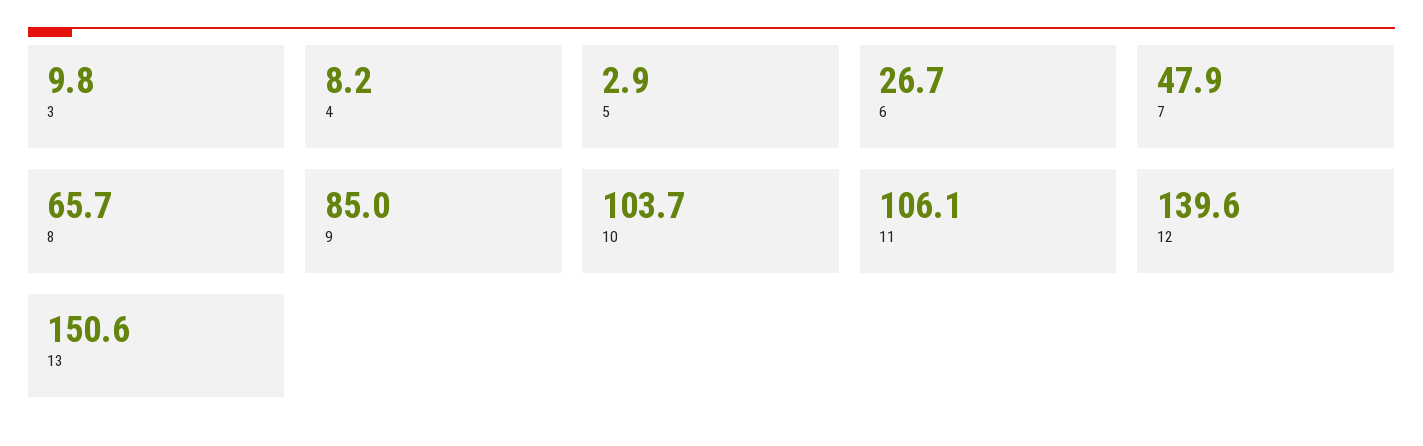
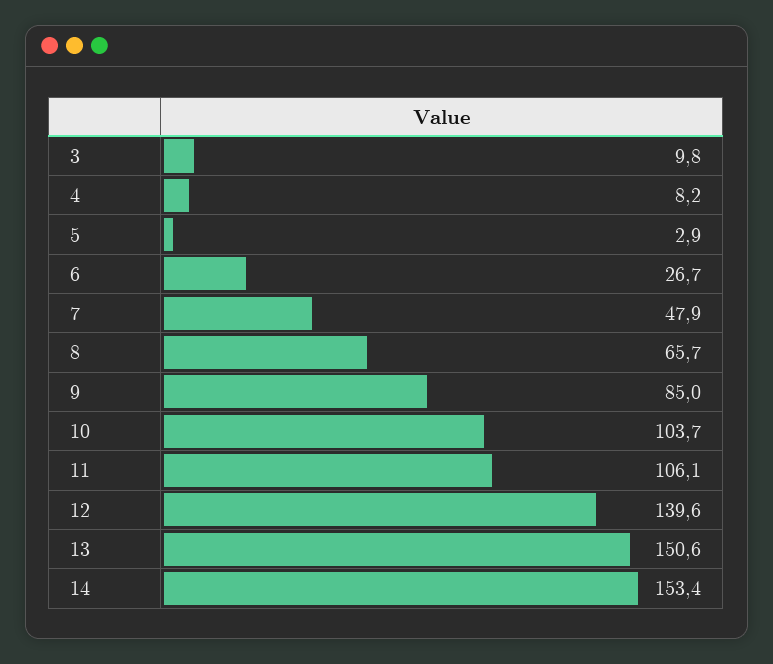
14: none -> 153.4

